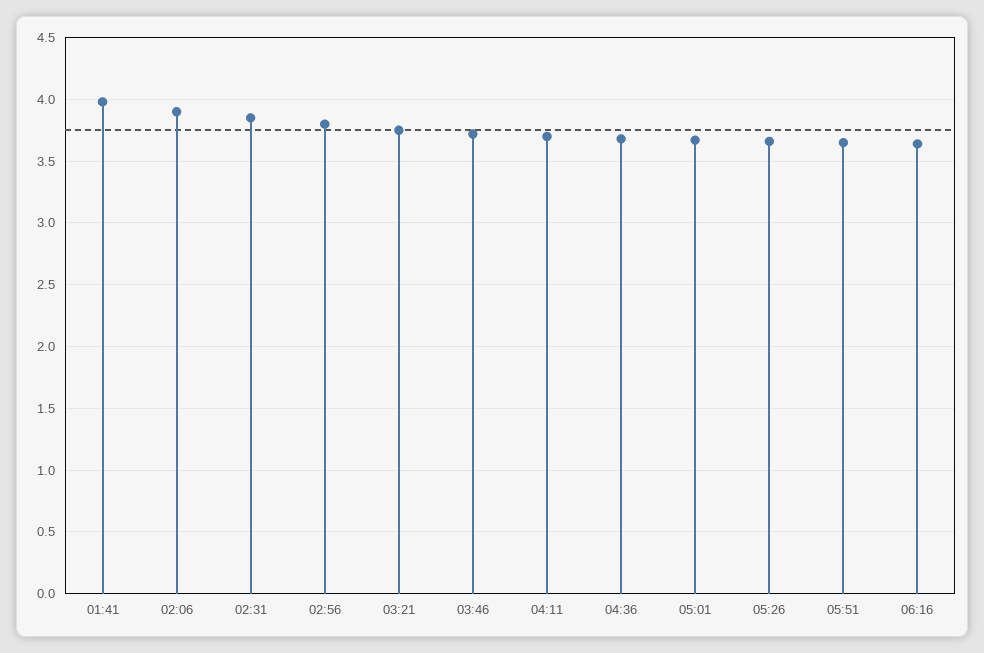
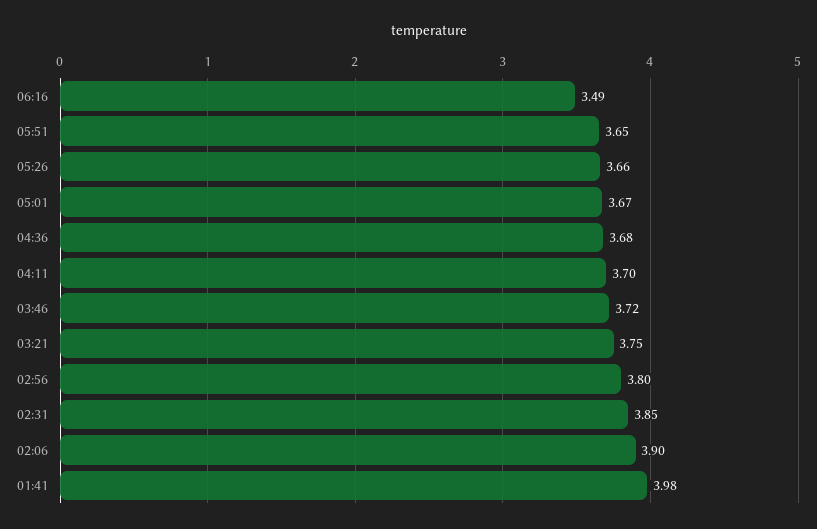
06:16: 3.65 -> 3.49

